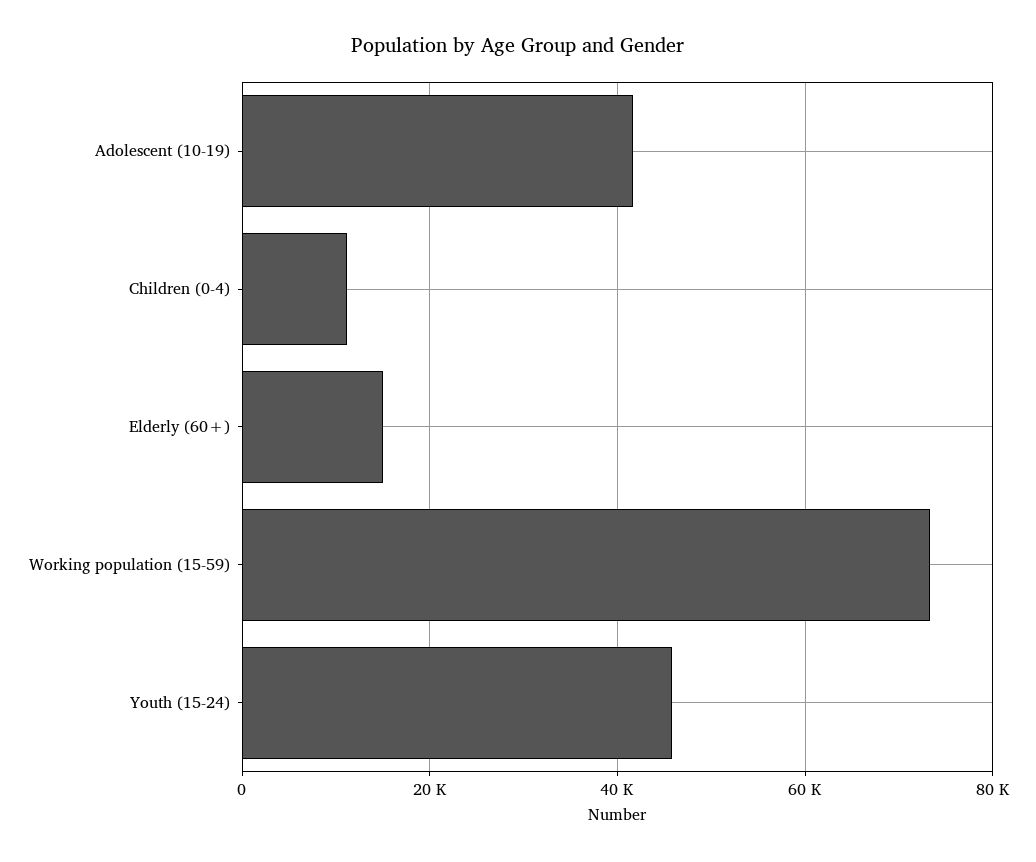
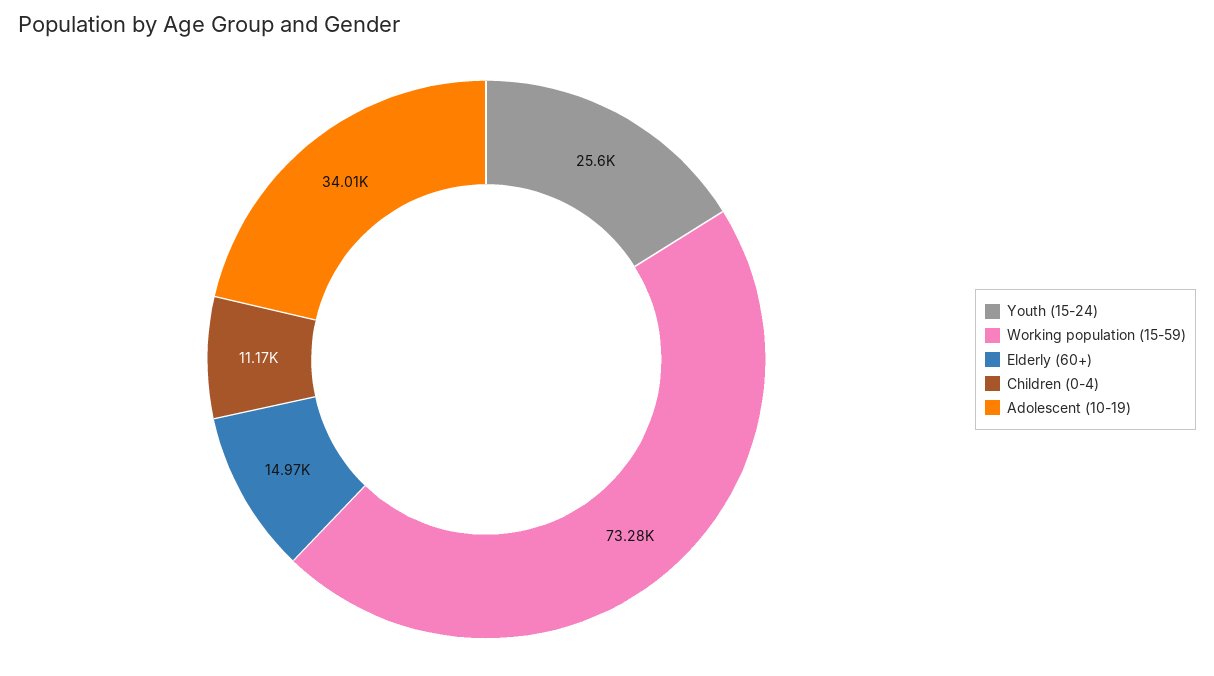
Adolescent (10-19): 42000 -> 34010
Youth (15-24): 46000 -> 25600

